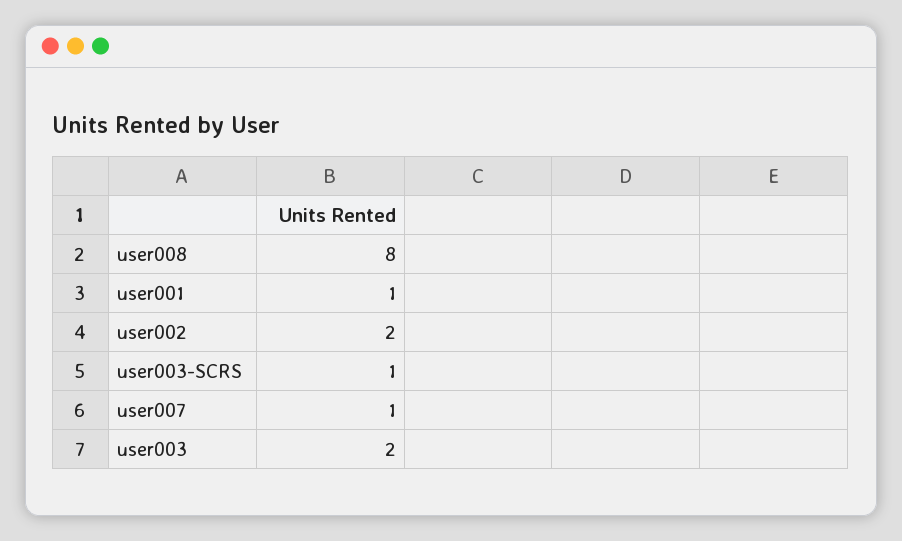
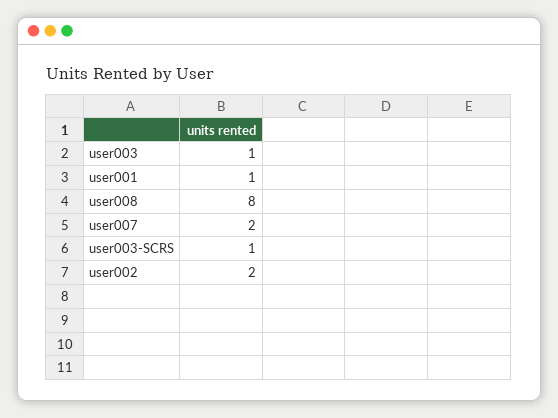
user007: 1 -> 2
user003: 2 -> 1

